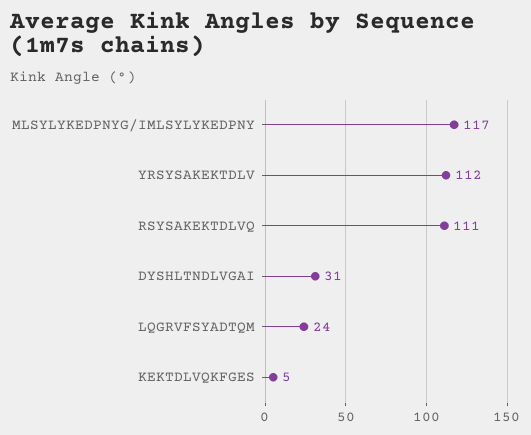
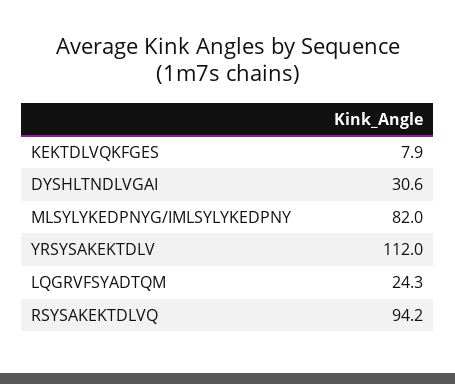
MLSYLYKEDPNYG/IMLSYLYKEDPNY: 117 -> 82
RSYSAKEKTDLVQ: 111 -> 94.2
KEKTDLVQKFGES: 5 -> 7.9

